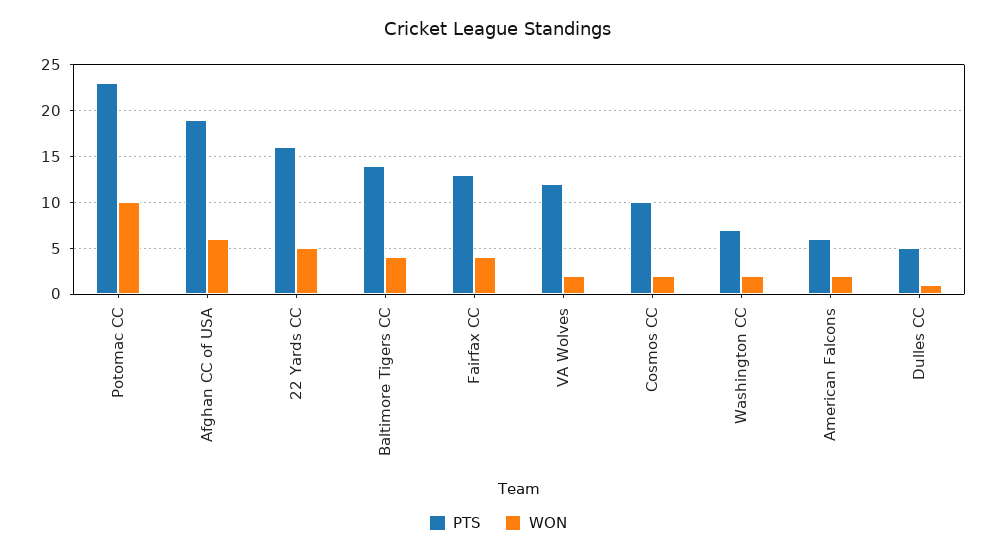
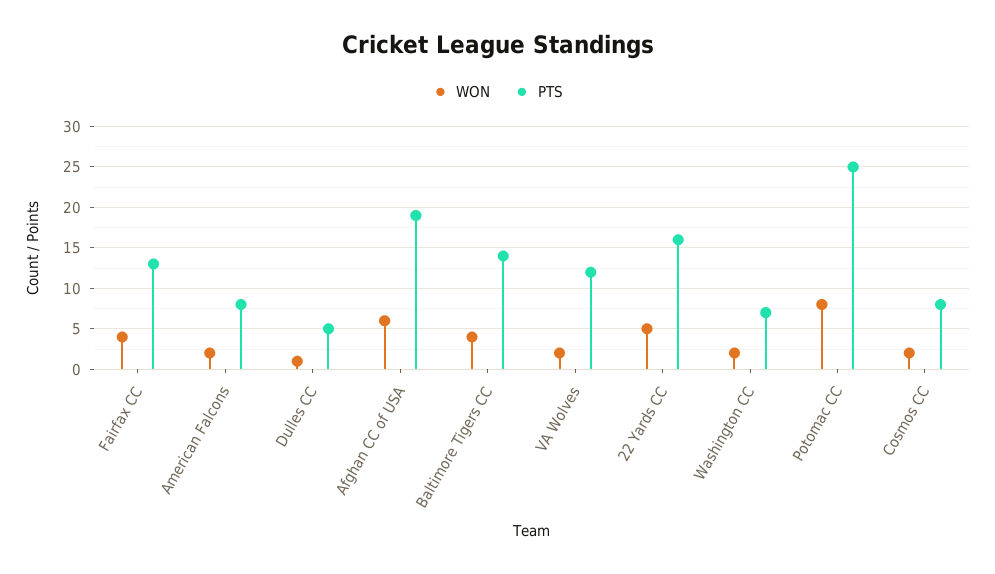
PTS, Potomac CC: 23 -> 25
WON, Potomac CC: 10 -> 8
PTS, Cosmos CC: 10 -> 8
PTS, American Falcons: 6 -> 8

